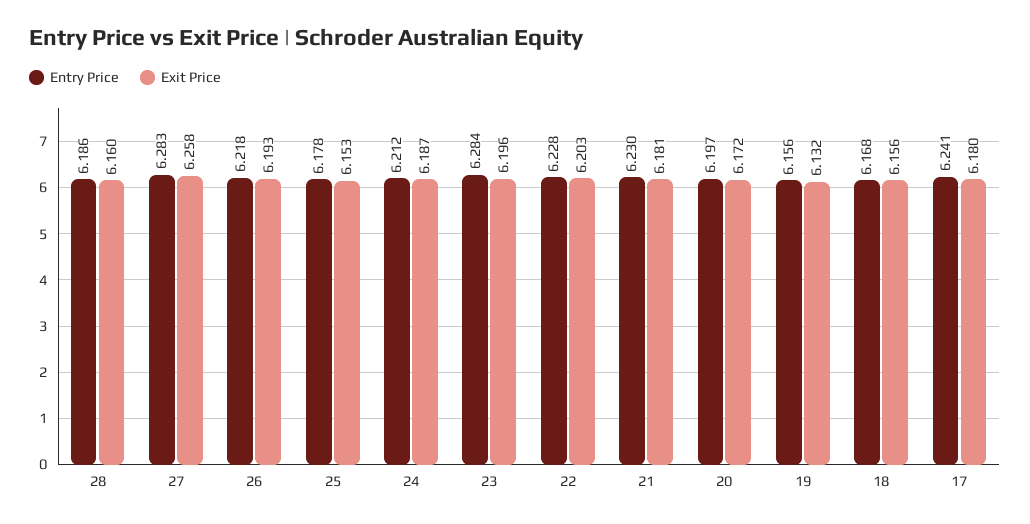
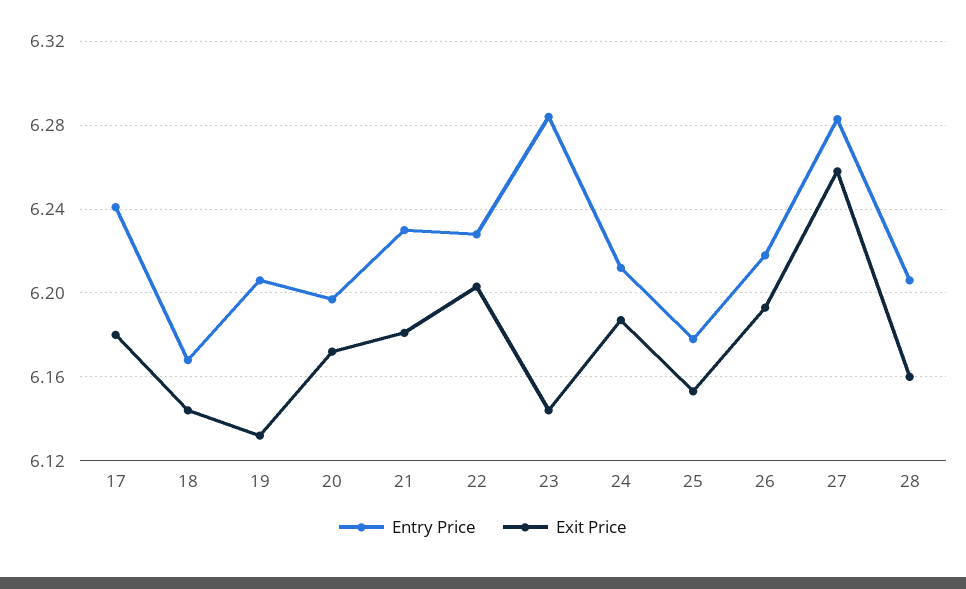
Entry Price, 28: 6.186 -> 6.205
Exit Price, 23: 6.196 -> 6.145
Entry Price, 19: 6.156 -> 6.205
Exit Price, 18: 6.156 -> 6.145

